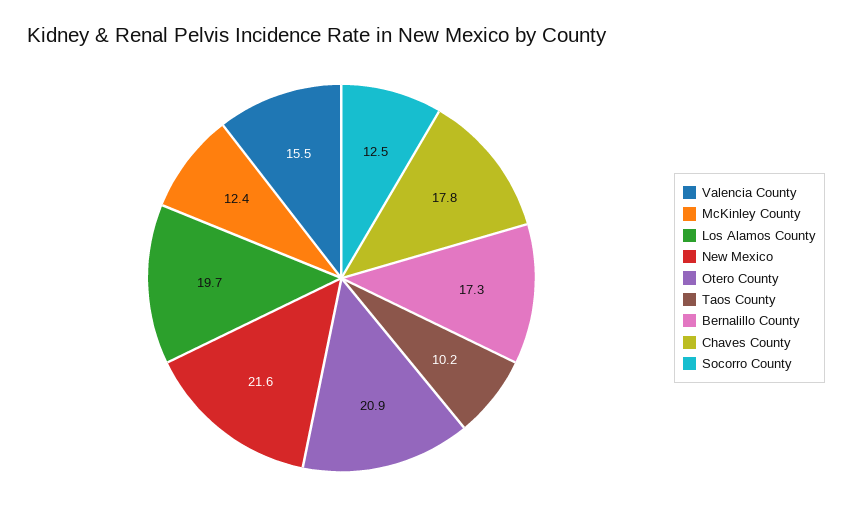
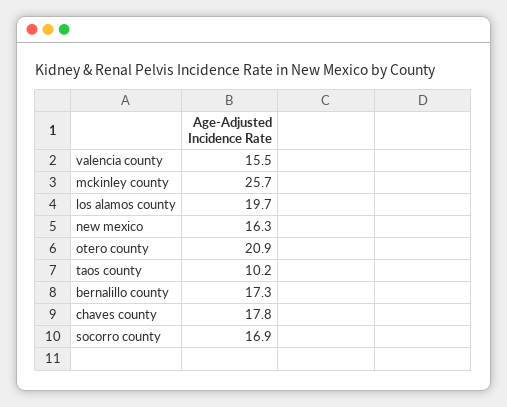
McKinley County: 12.4 -> 25.7
New Mexico: 21.6 -> 16.3
Socorro County: 12.5 -> 16.9

